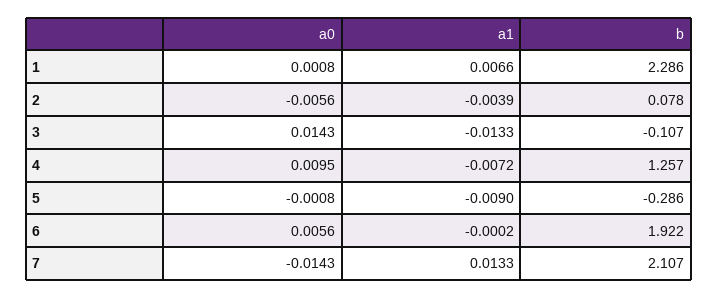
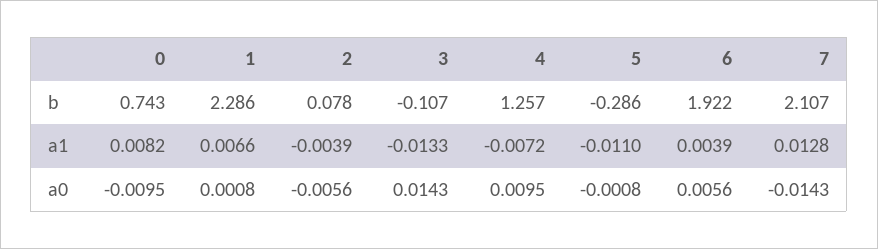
a1, 5: -0.009 -> -0.011
a1, 6: -0.0002 -> 0.0039
a1, 7: 0.0133 -> 0.0128
b, 0: none -> 0.743
a1, 0: none -> 0.0082
a0, 0: none -> -0.0095

